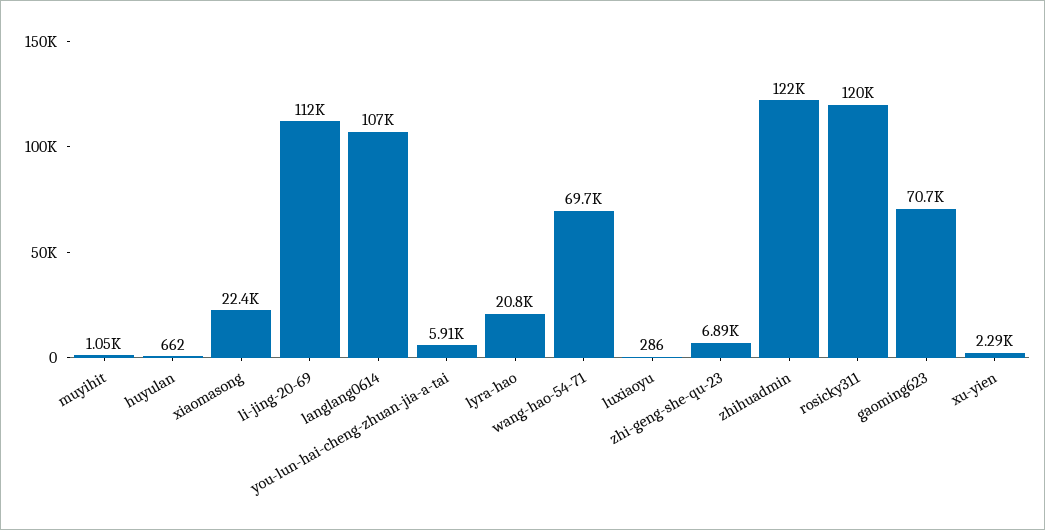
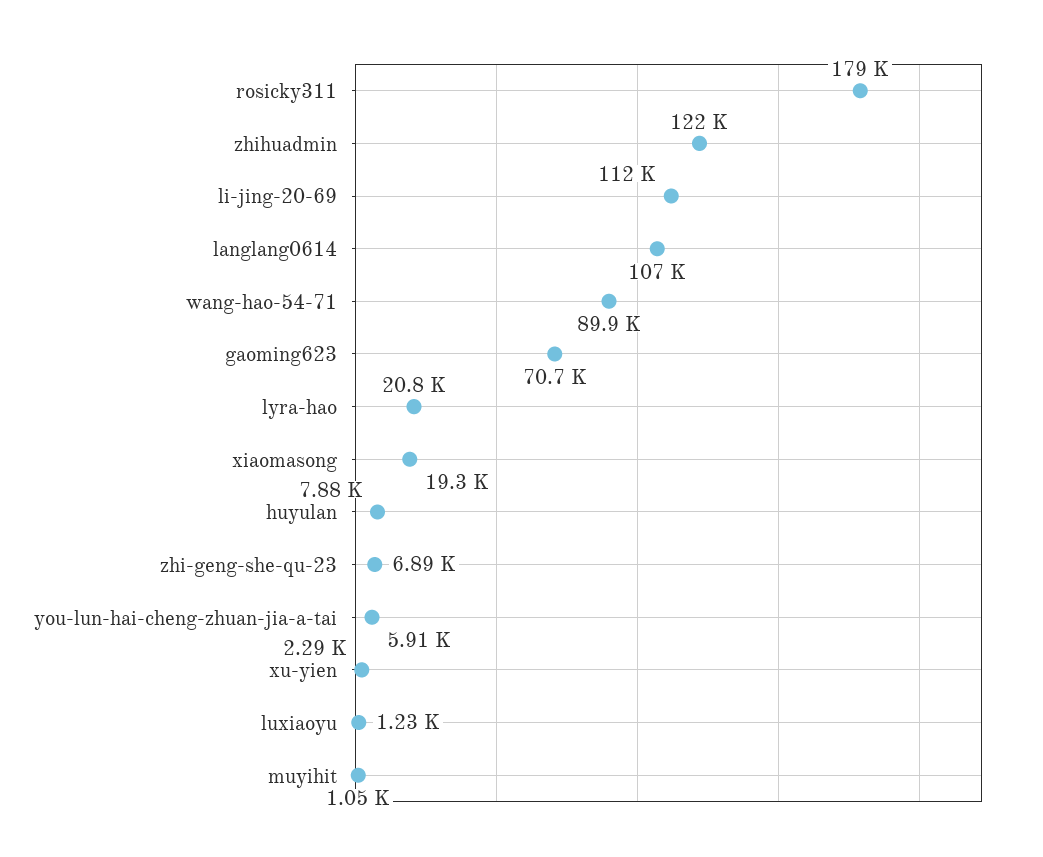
huyulan: 662 -> 7880
xiaomasong: 22400 -> 19300
wang-hao-54-71: 69700 -> 89900
luxiaoyu: 286 -> 1230
rosicky311: 120000 -> 179000

